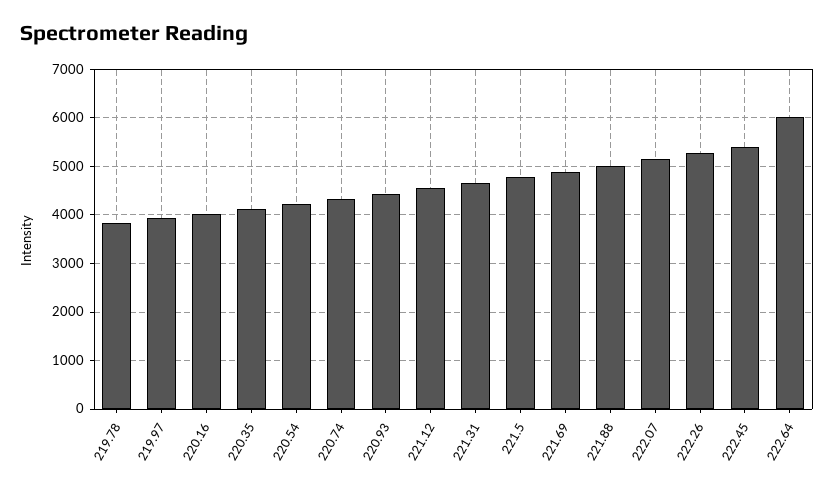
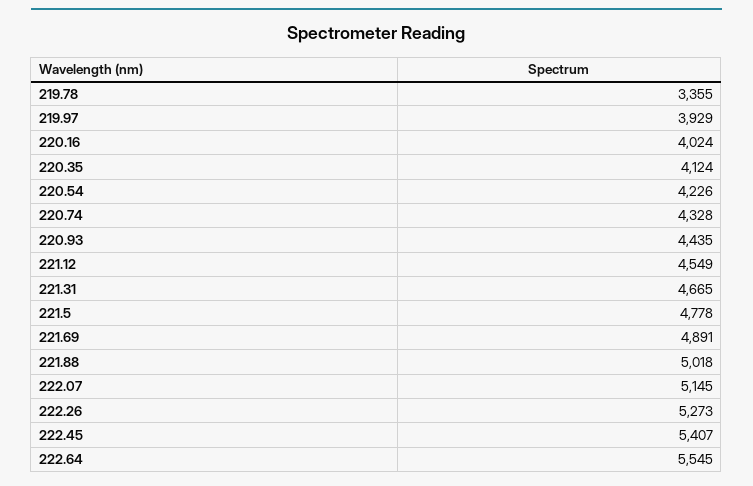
219.78: 3800 -> 3355
222.64: 6000 -> 5545

